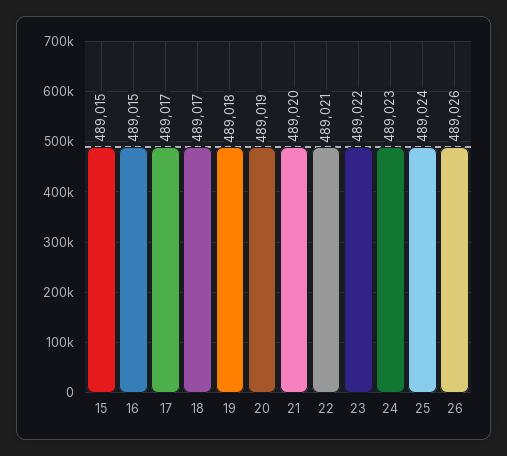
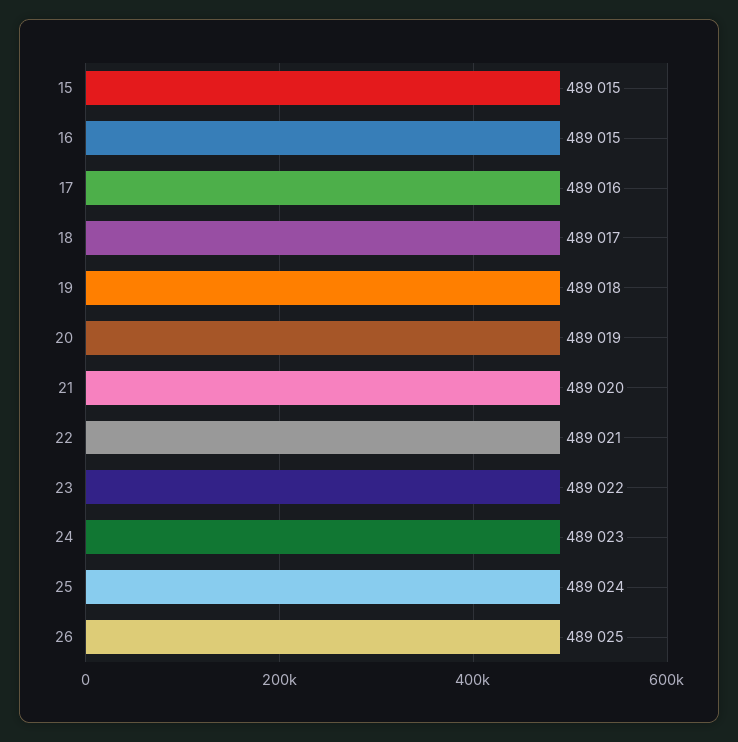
17: 489017 -> 489016
26: 489026 -> 489025

